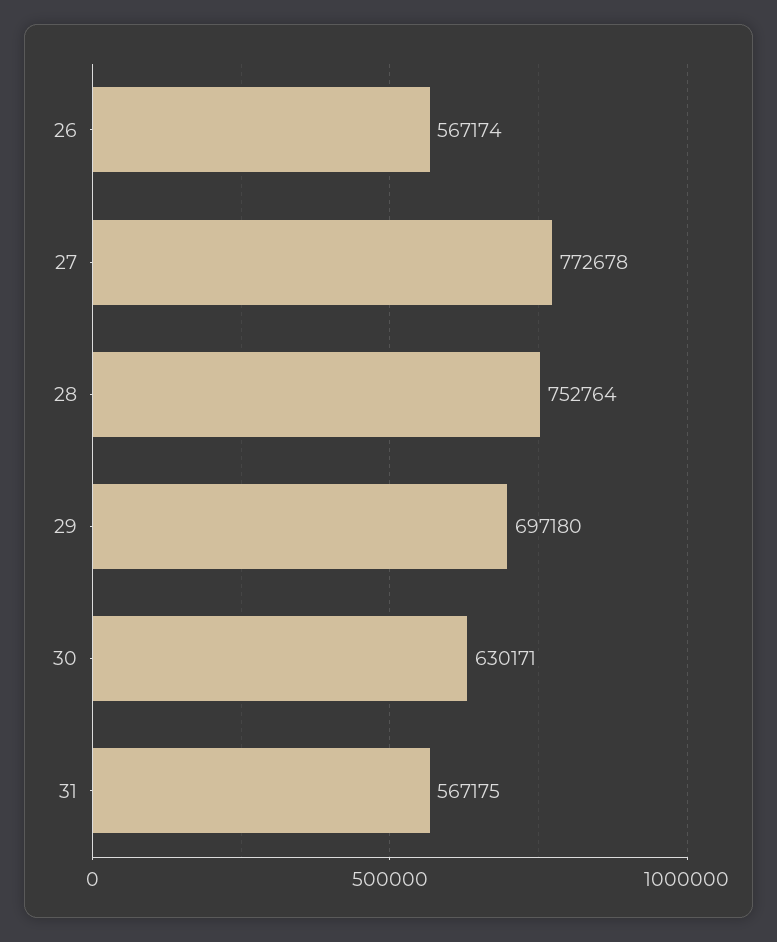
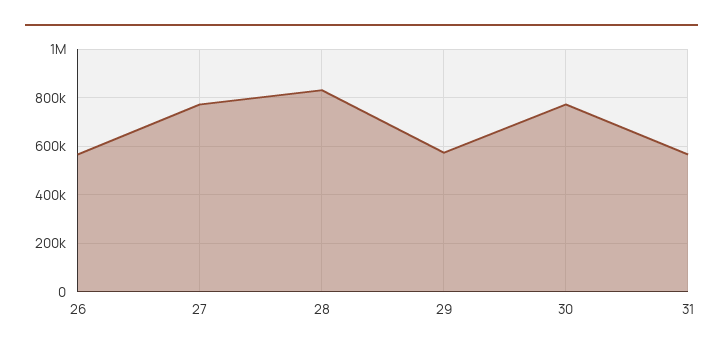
28: 752764 -> 825000
29: 697180 -> 575000
30: 630171 -> 775000

